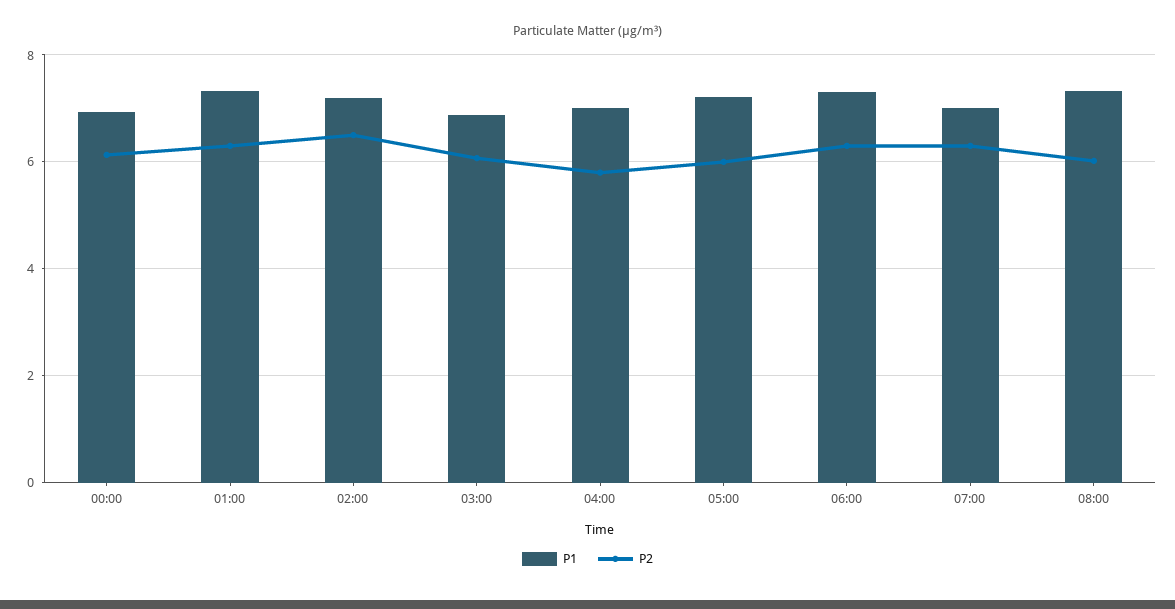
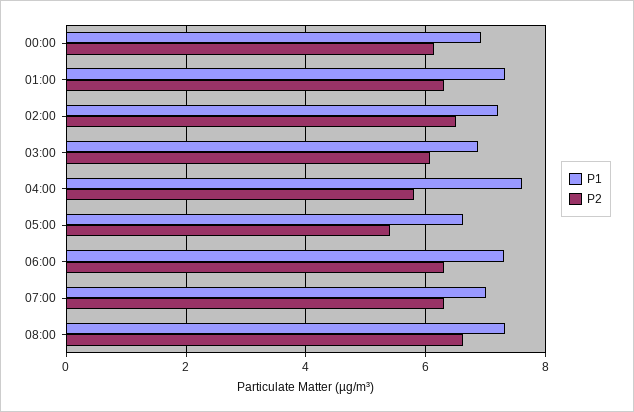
P1, 04:00: 7 -> 7.6
P1, 05:00: 7.2 -> 6.6
P2, 05:00: 6 -> 5.4
P2, 08:00: 6 -> 6.6

